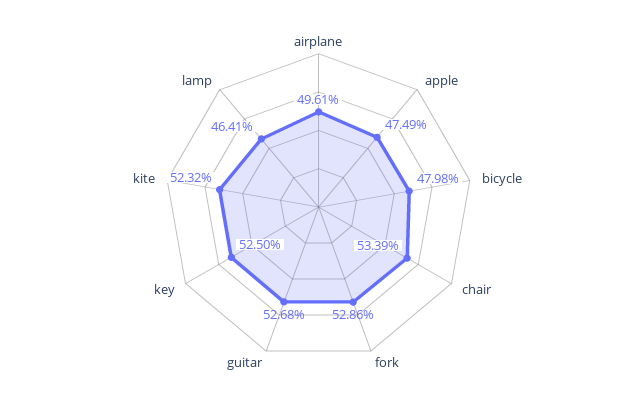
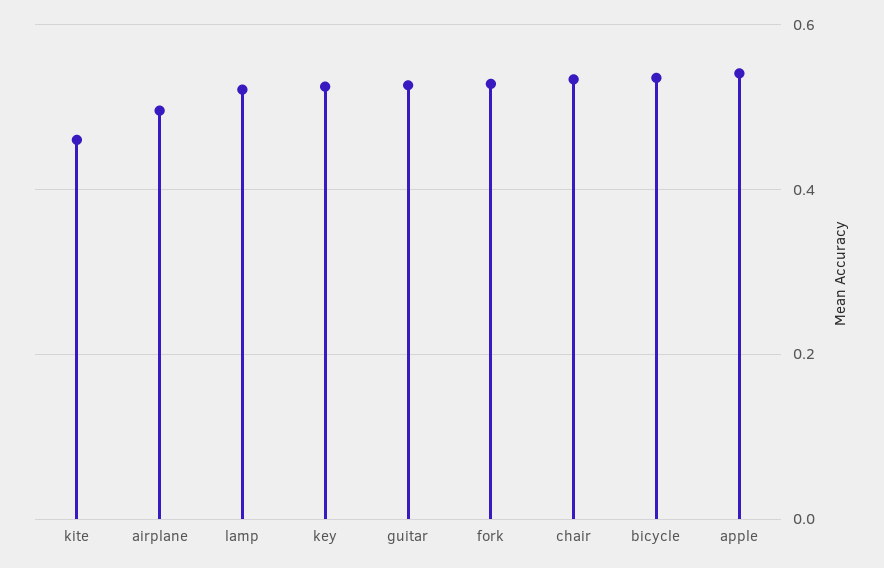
apple: 0.4749 -> 0.54
bicycle: 0.4798 -> 0.54
kite: 0.5232 -> 0.46
lamp: 0.4641 -> 0.52

